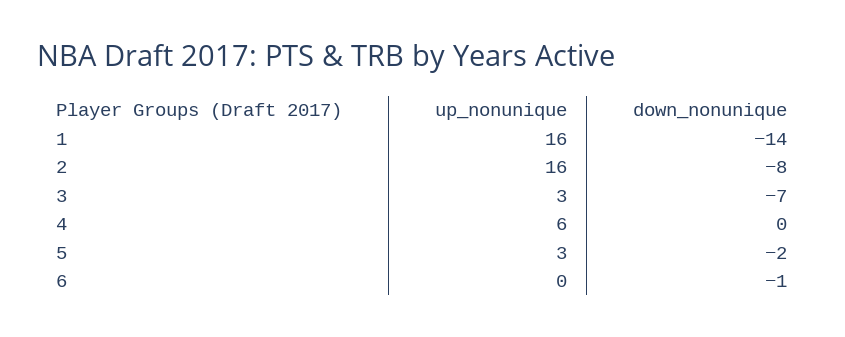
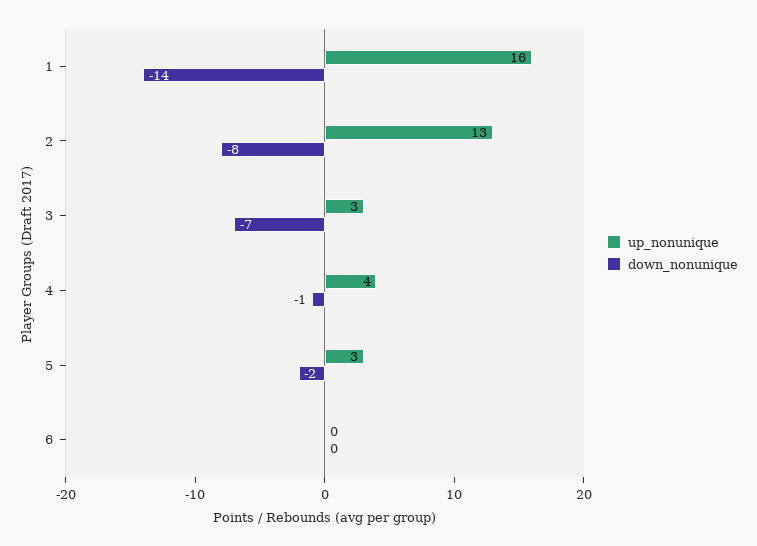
up_nonunique, 2: 16 -> 13
up_nonunique, 4: 6 -> 4
down_nonunique, 4: 0 -> -1
down_nonunique, 6: -1 -> 0

